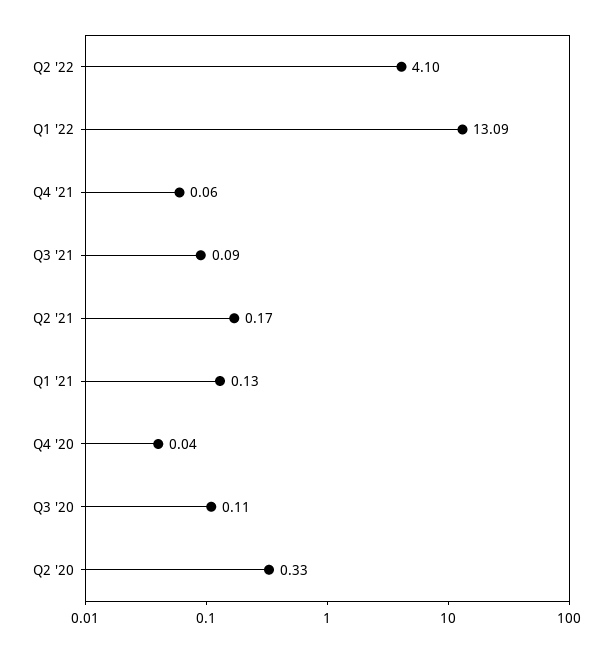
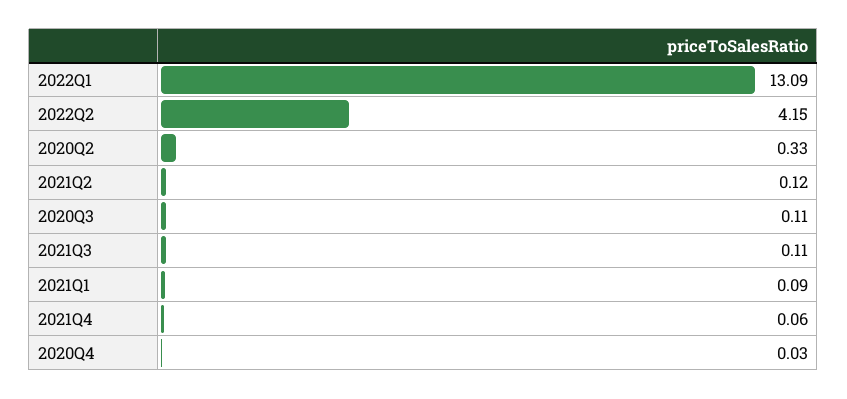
Q2 '22: 4.1 -> 4.15
Q3 '21: 0.09 -> 0.11
Q2 '21: 0.17 -> 0.12
Q1 '21: 0.13 -> 0.09
Q4 '20: 0.04 -> 0.03

